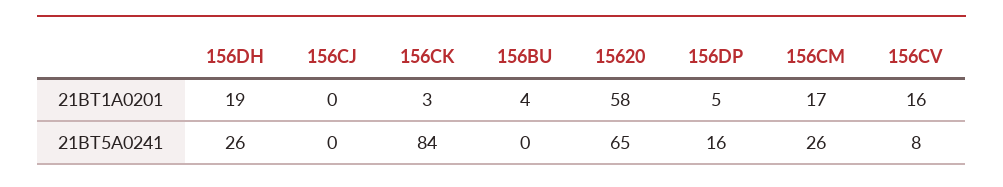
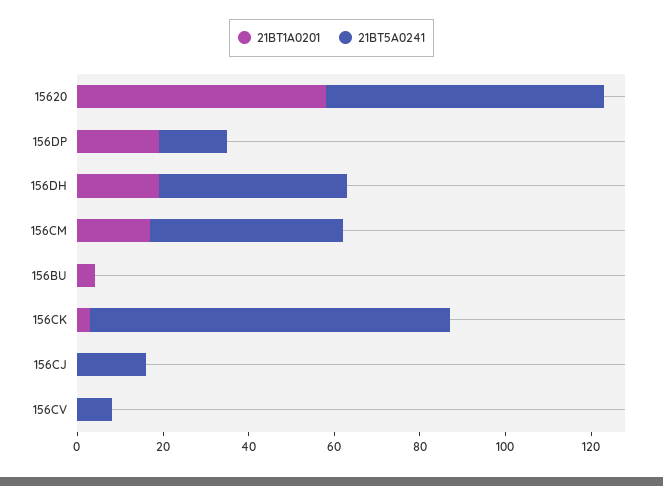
21BT1A0201, 156DP: 5 -> 20
21BT1A0201, 156CV: 16 -> 0
21BT5A0241, 156DH: 26 -> 45
21BT5A0241, 156CJ: 0 -> 15
21BT5A0241, 156CM: 26 -> 45

